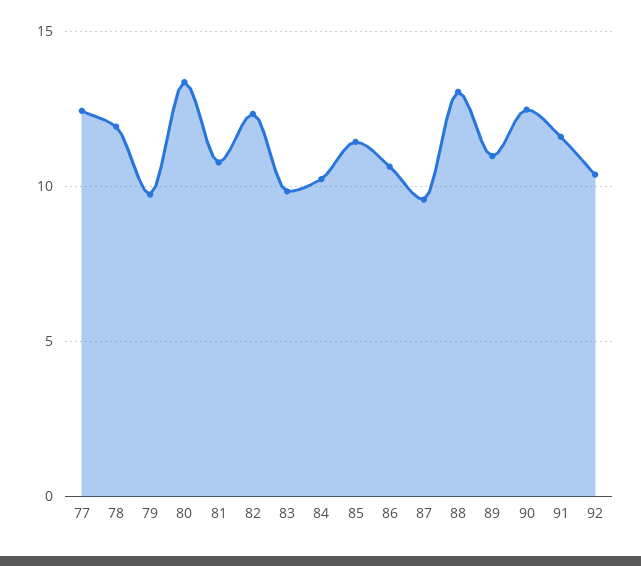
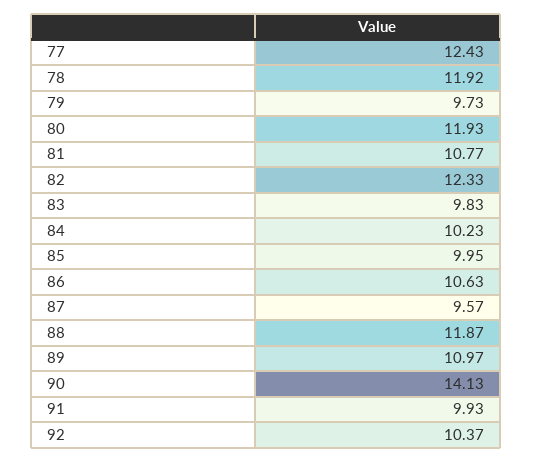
80: 13.5 -> 11.93
85: 11.5 -> 9.95
88: 13 -> 11.87
90: 12.5 -> 14.13
91: 11.5 -> 9.93

